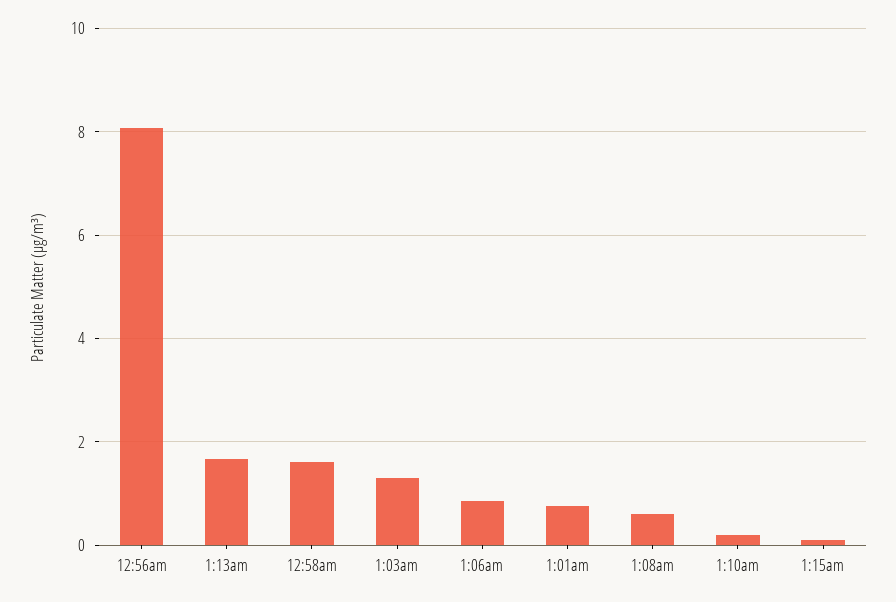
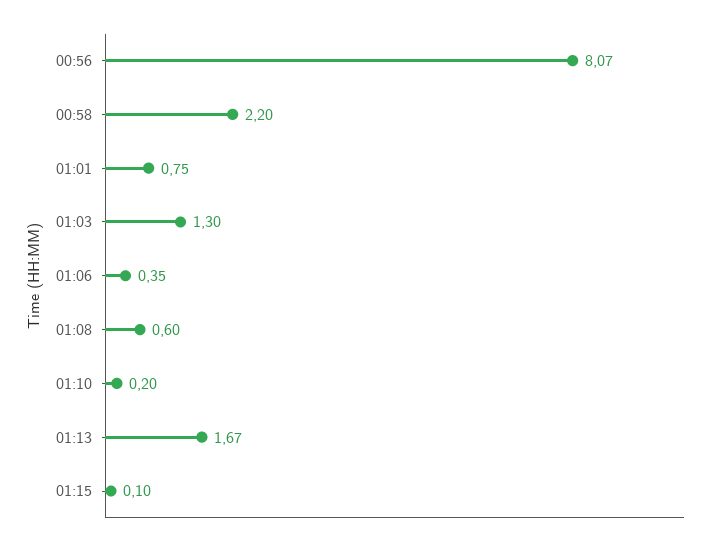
12:58am: 1.6 -> 2.2
1:06am: 0.8 -> 0.35

